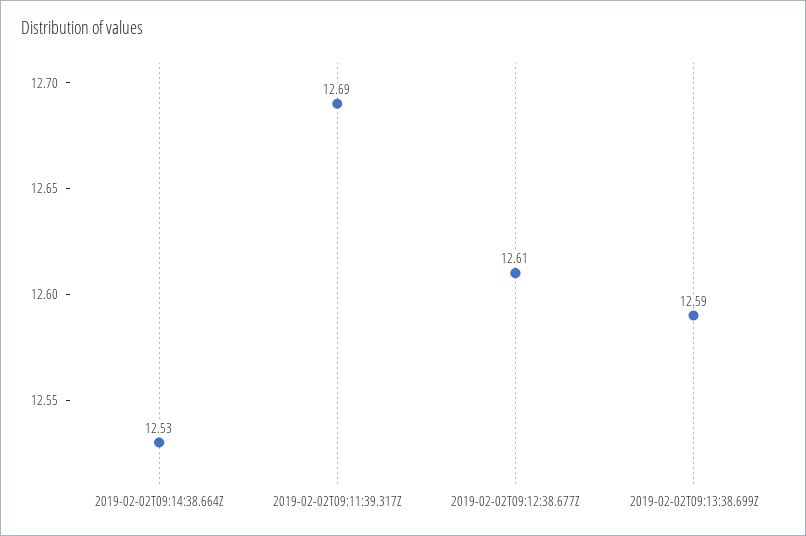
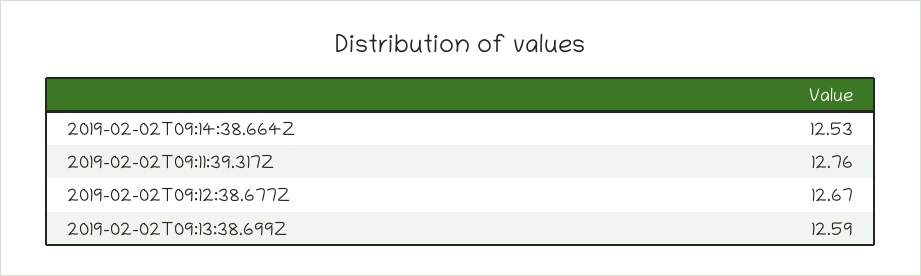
2019-02-02T09:11:39.317Z: 12.69 -> 12.76
2019-02-02T09:12:38.677Z: 12.61 -> 12.67

